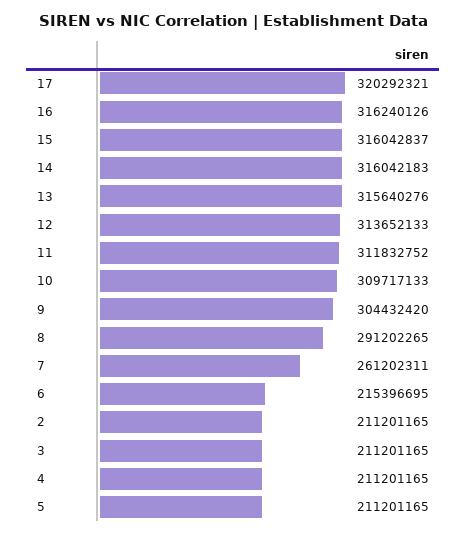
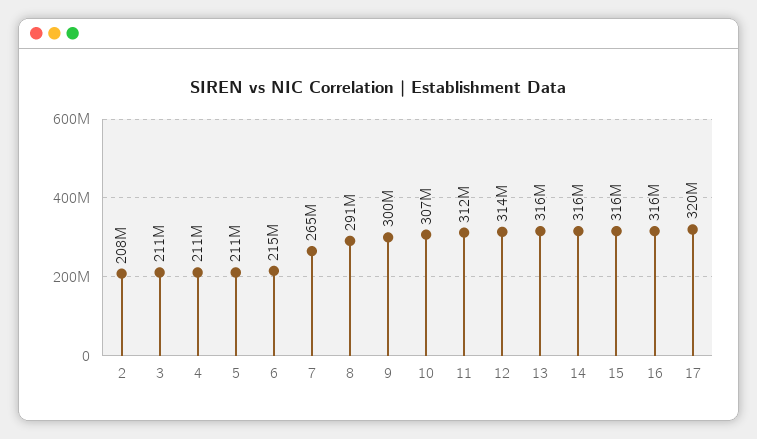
10: 309717133 -> 307000000
9: 304432420 -> 300000000
7: 261202311 -> 265000000
2: 211201165 -> 208000000

